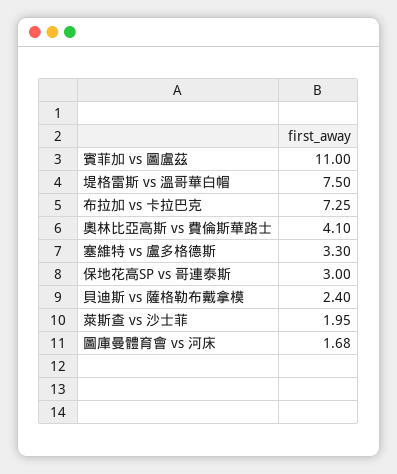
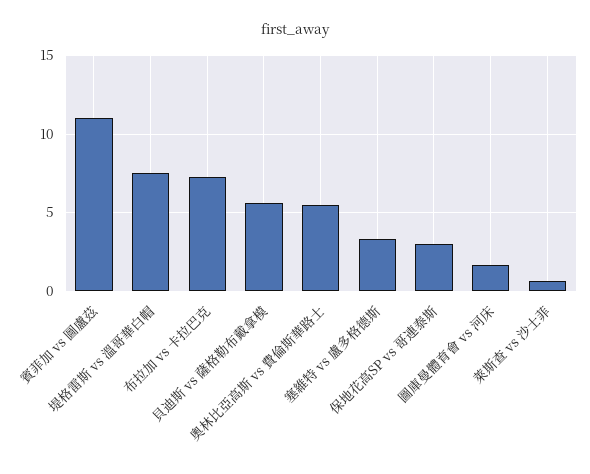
奧林比亞高斯 vs 費倫斯華路士: 4.1 -> 5.5
貝迪斯 vs 薩格勒布戴拿模: 2.4 -> 5.5
萊斯查 vs 沙士菲: 1.95 -> 0.5

